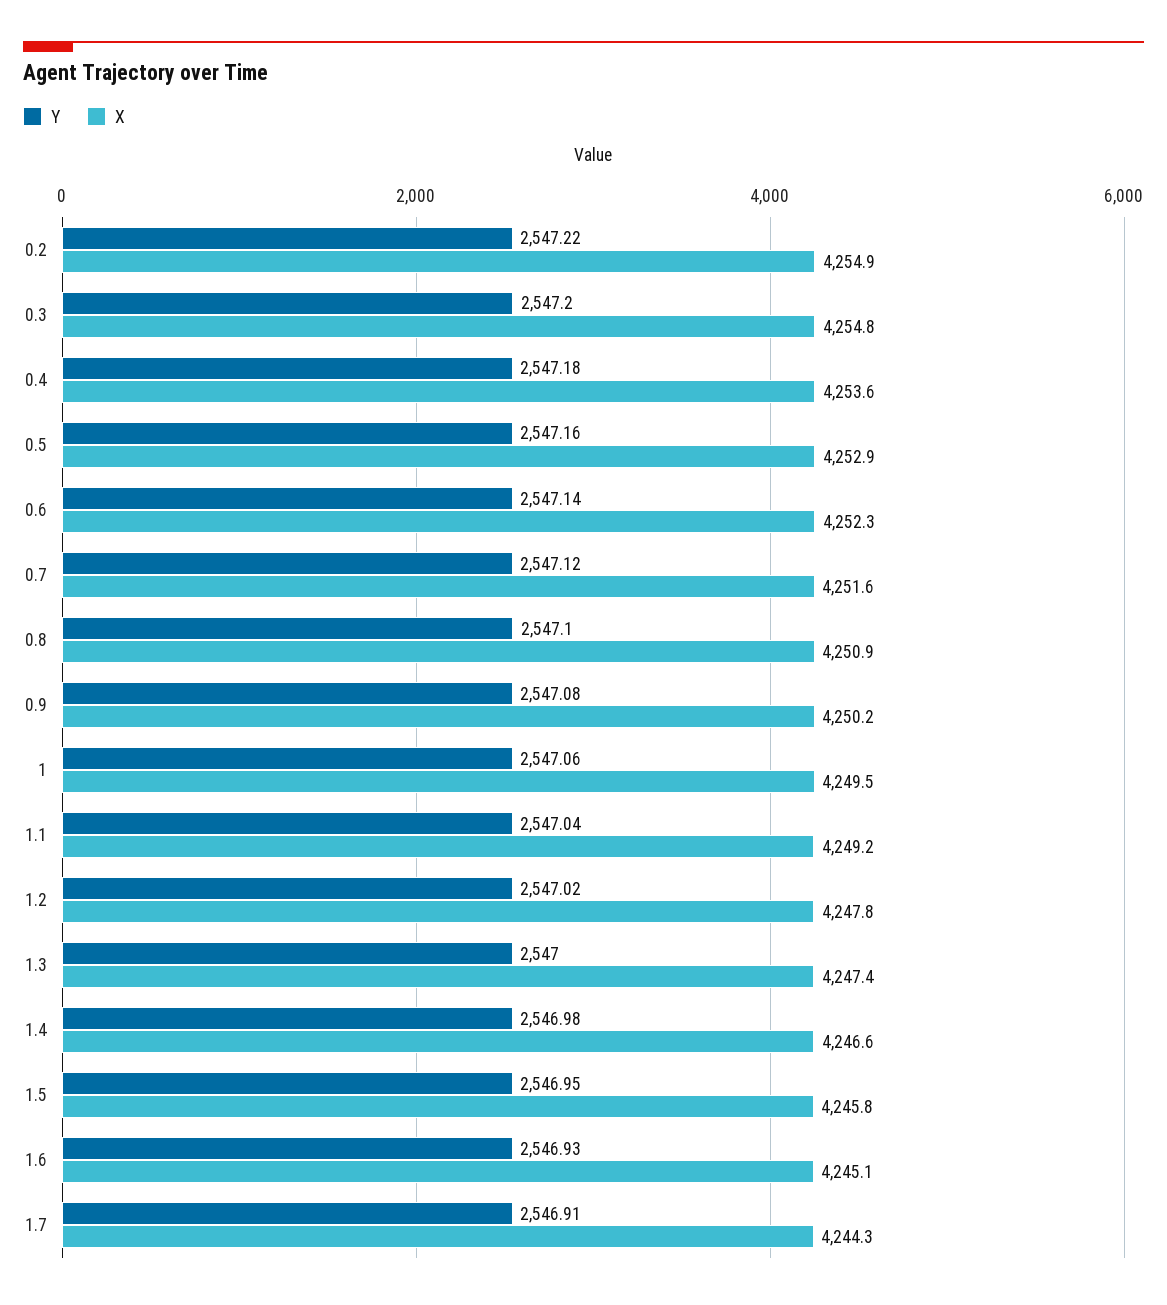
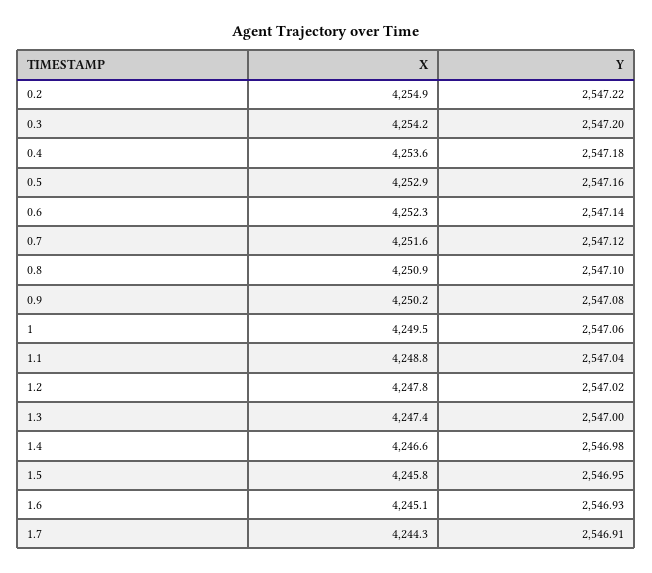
X, 0.3: 4254.8 -> 4254.2
X, 1.1: 4249.2 -> 4248.8

